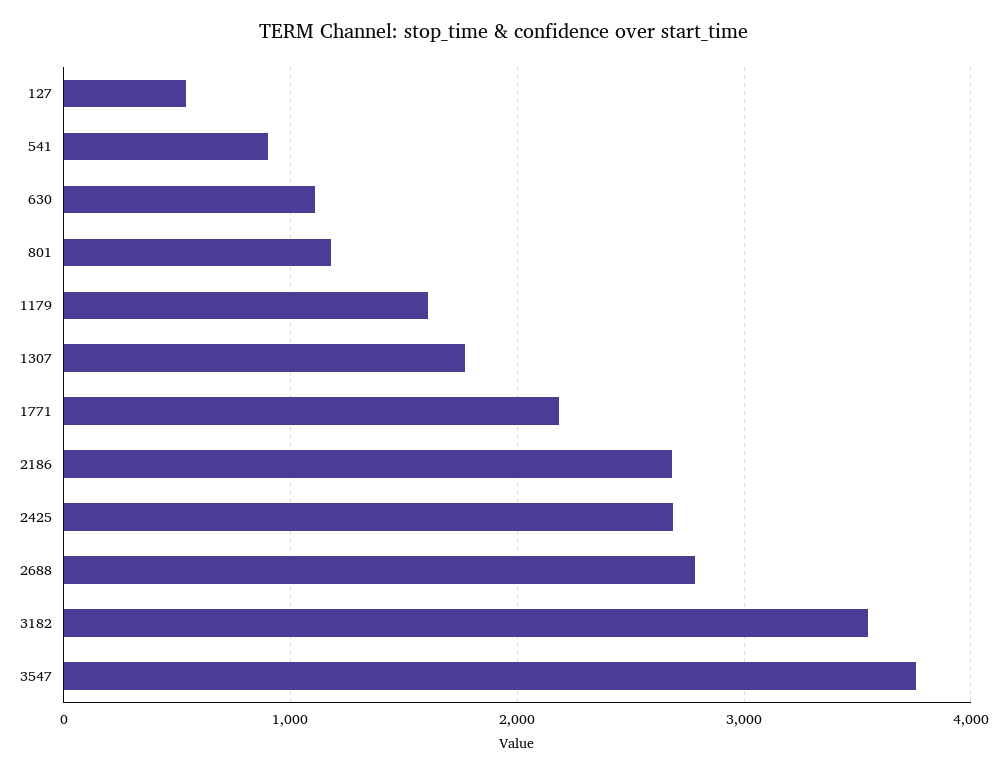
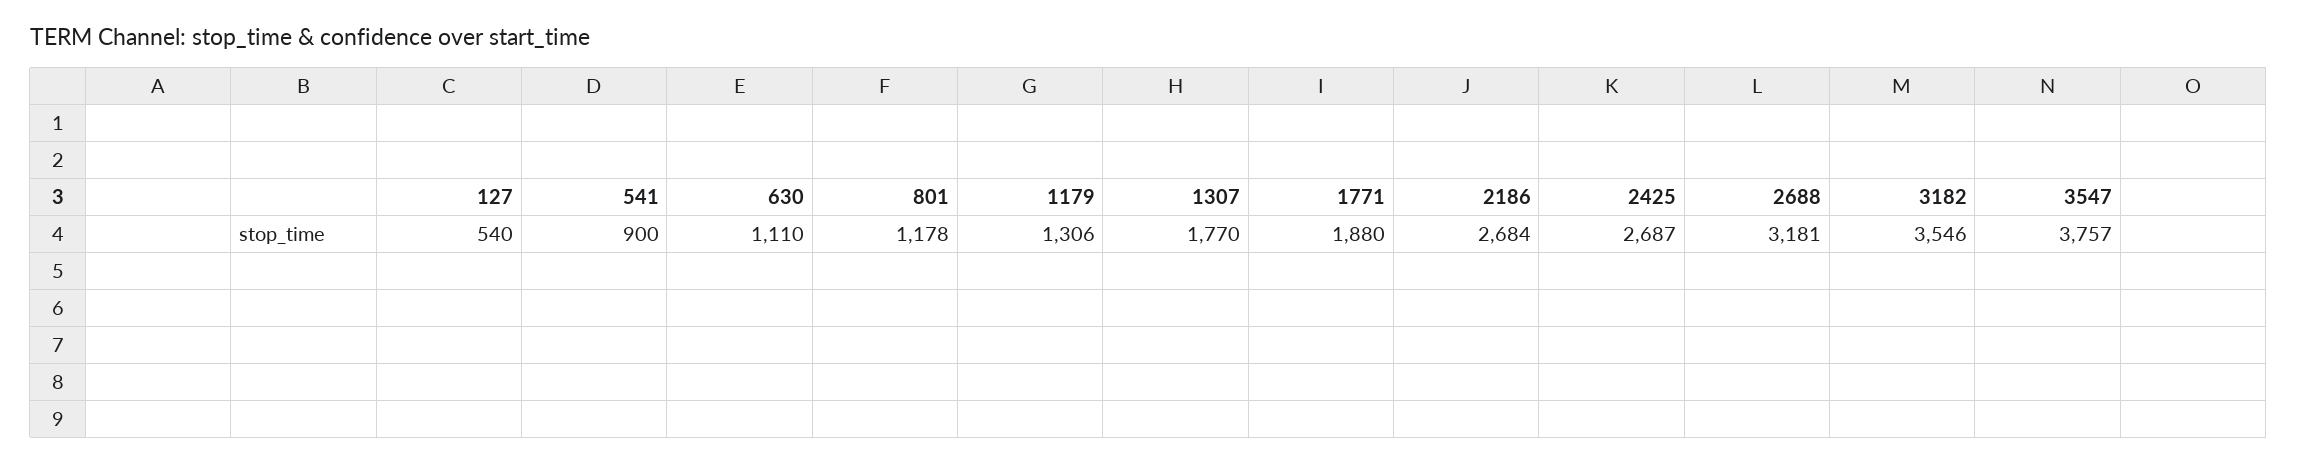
1179: 1600 -> 1306
1771: 2200 -> 1880
2688: 2800 -> 3181

